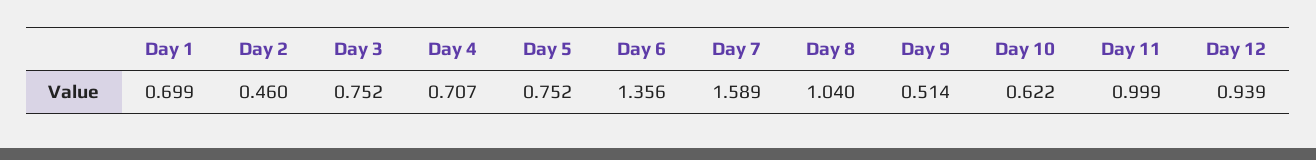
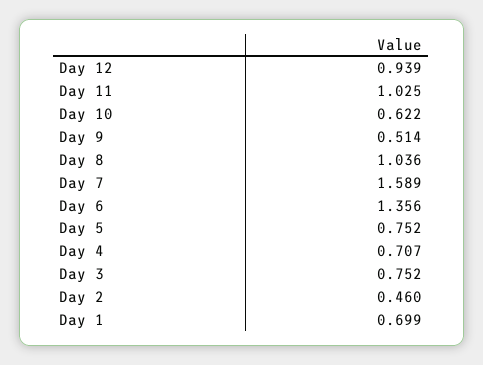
Day 8: 1.04 -> 1.036
Day 11: 0.999 -> 1.025

